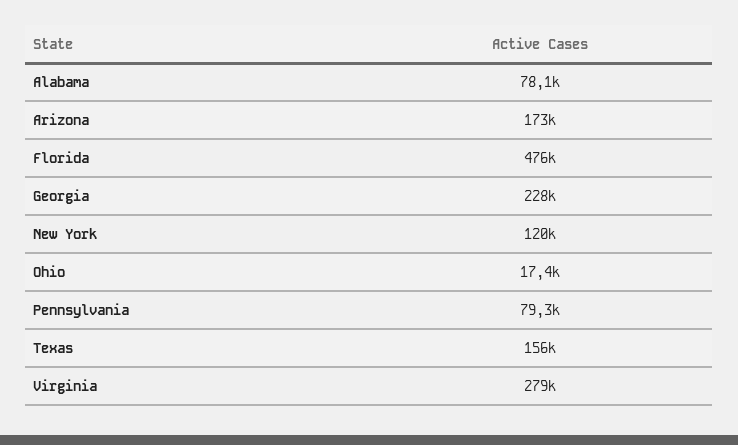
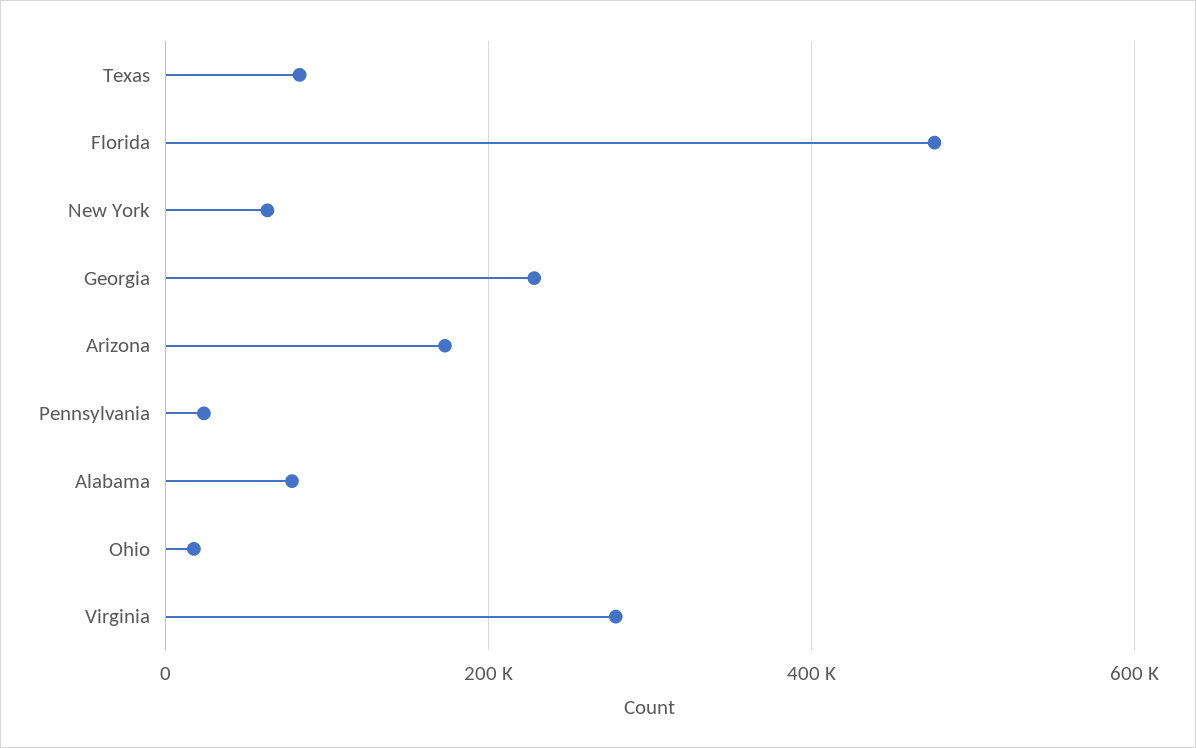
New York: 120000 -> 60000
Pennsylvania: 79300 -> 20000
Texas: 156000 -> 80000

